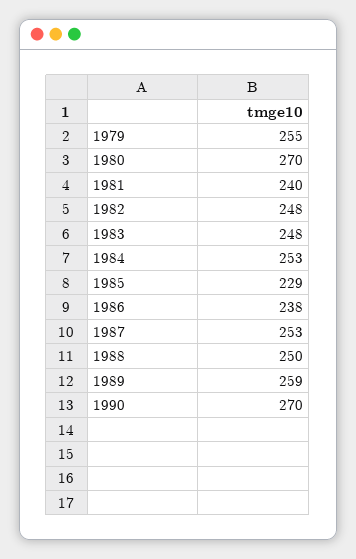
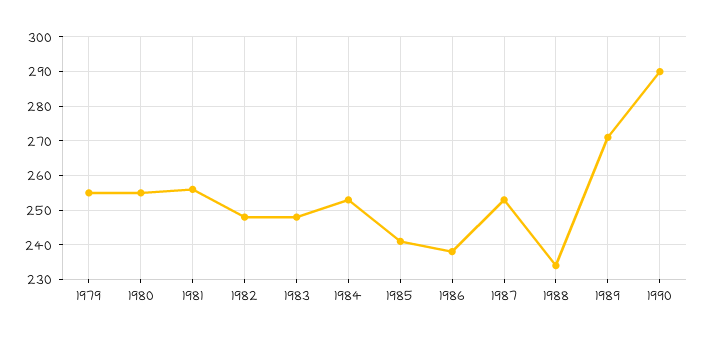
1980: 270 -> 255
1981: 240 -> 255
1985: 229 -> 240
1988: 250 -> 235
1989: 259 -> 270
1990: 270 -> 290

